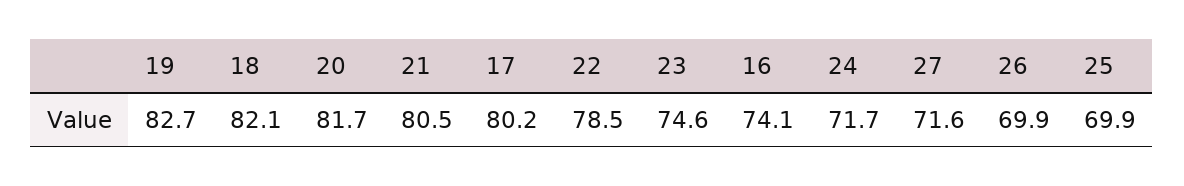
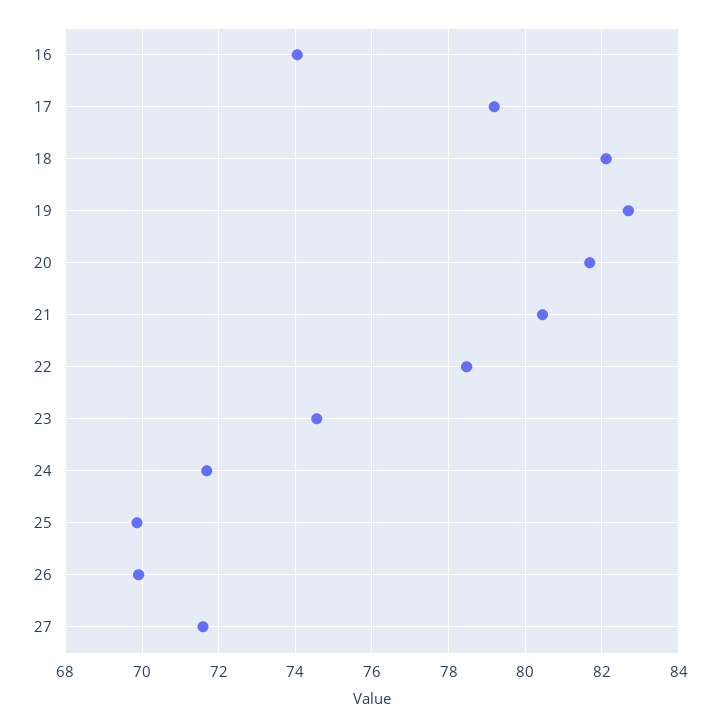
17: 80.2 -> 79.2

